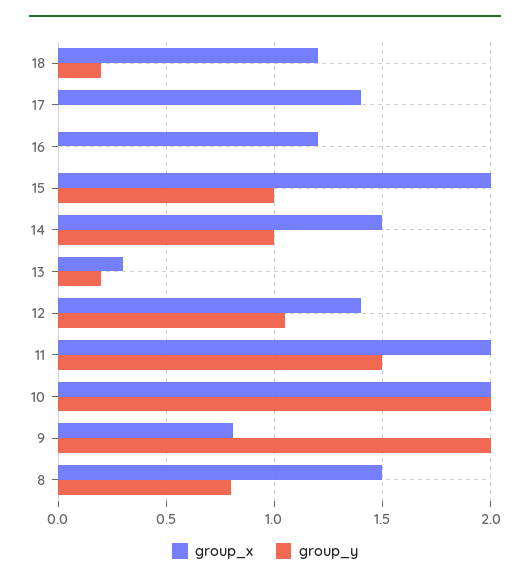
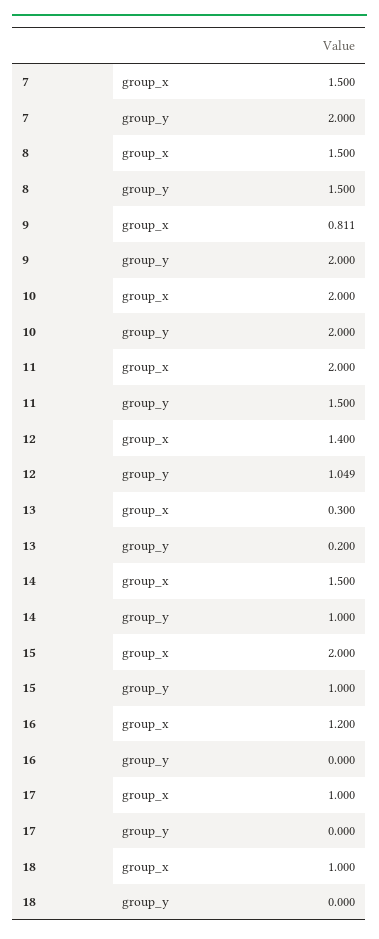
group_x, 18: 1.2 -> 1
group_y, 18: 0.2 -> 0
group_x, 17: 1.4 -> 1
group_y, 8: 0.8 -> 1.5
group_x, 7: none -> 1.5
group_y, 7: none -> 2

